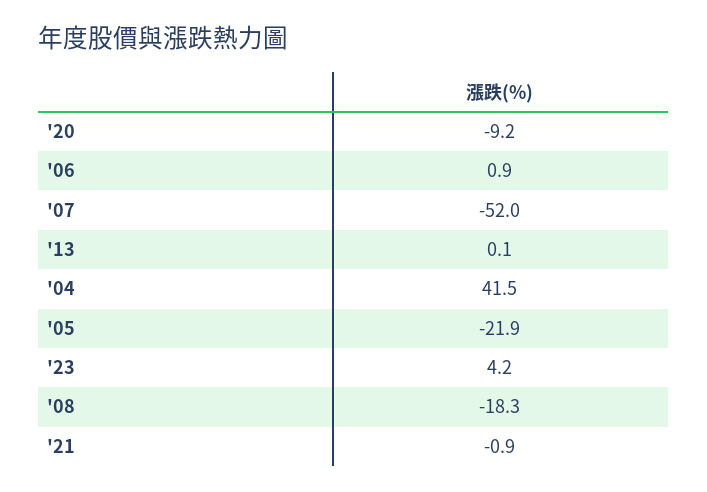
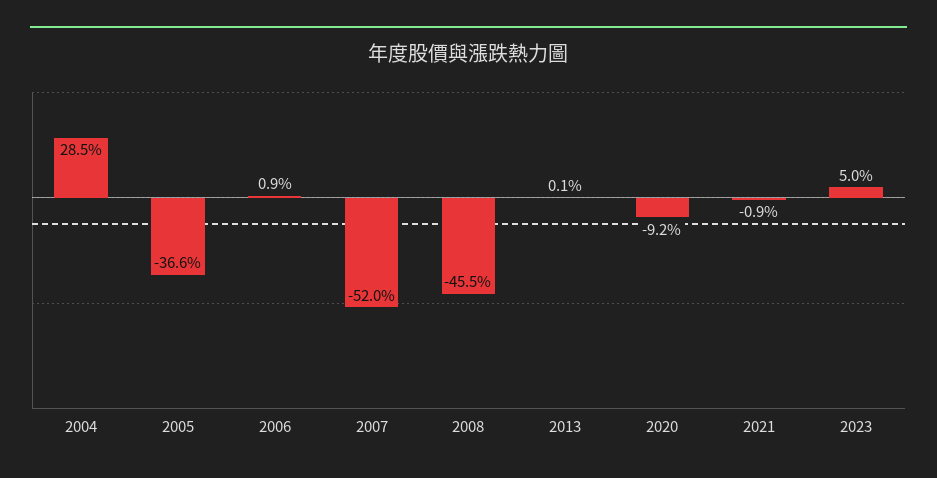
'04: 41.5 -> 28.5
'05: -21.9 -> -36.6
'23: 4.2 -> 5
'08: -18.3 -> -45.5

